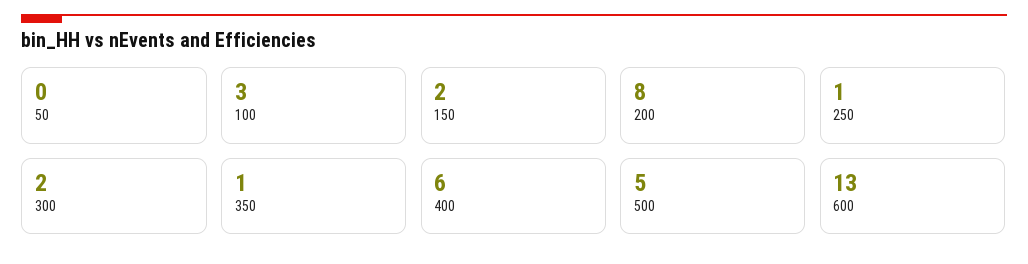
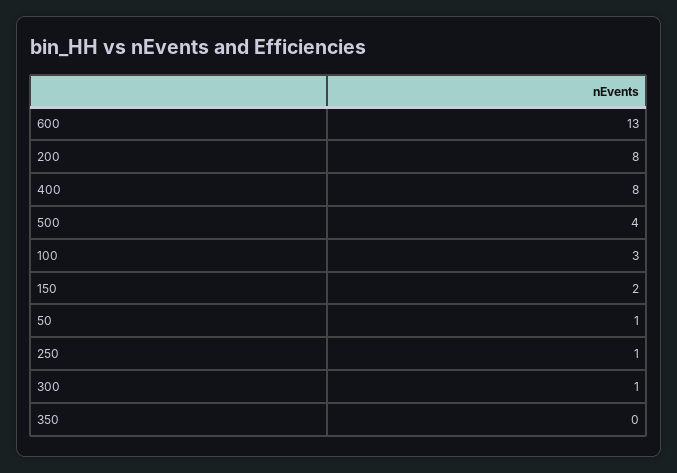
50: 0 -> 1
300: 2 -> 1
350: 1 -> 0
400: 6 -> 8
500: 5 -> 4

